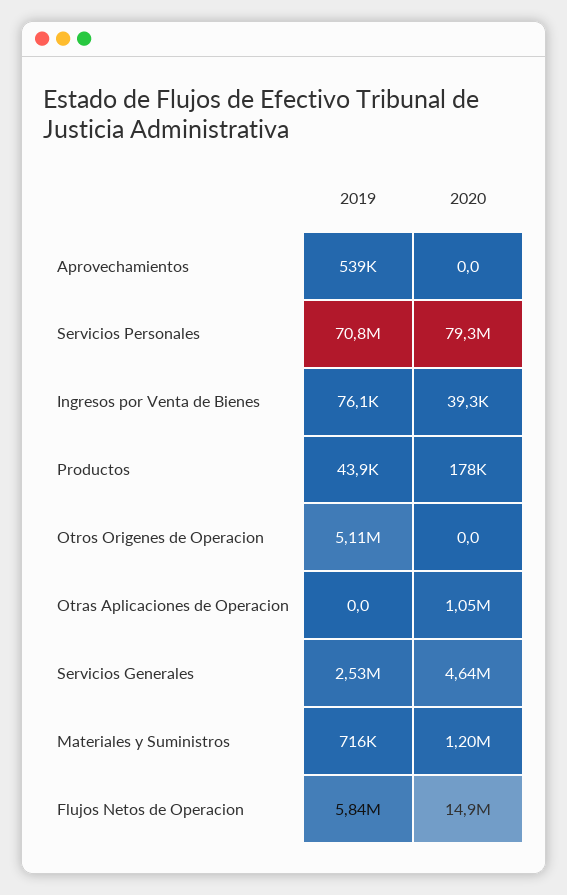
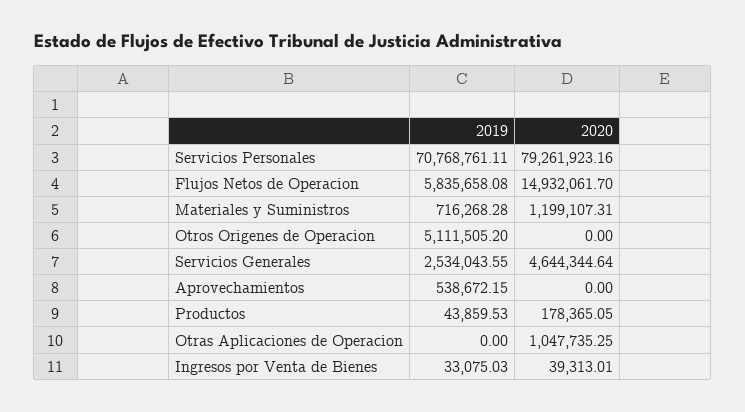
2019, Ingresos por Venta de Bienes: 76100 -> 33075.03

